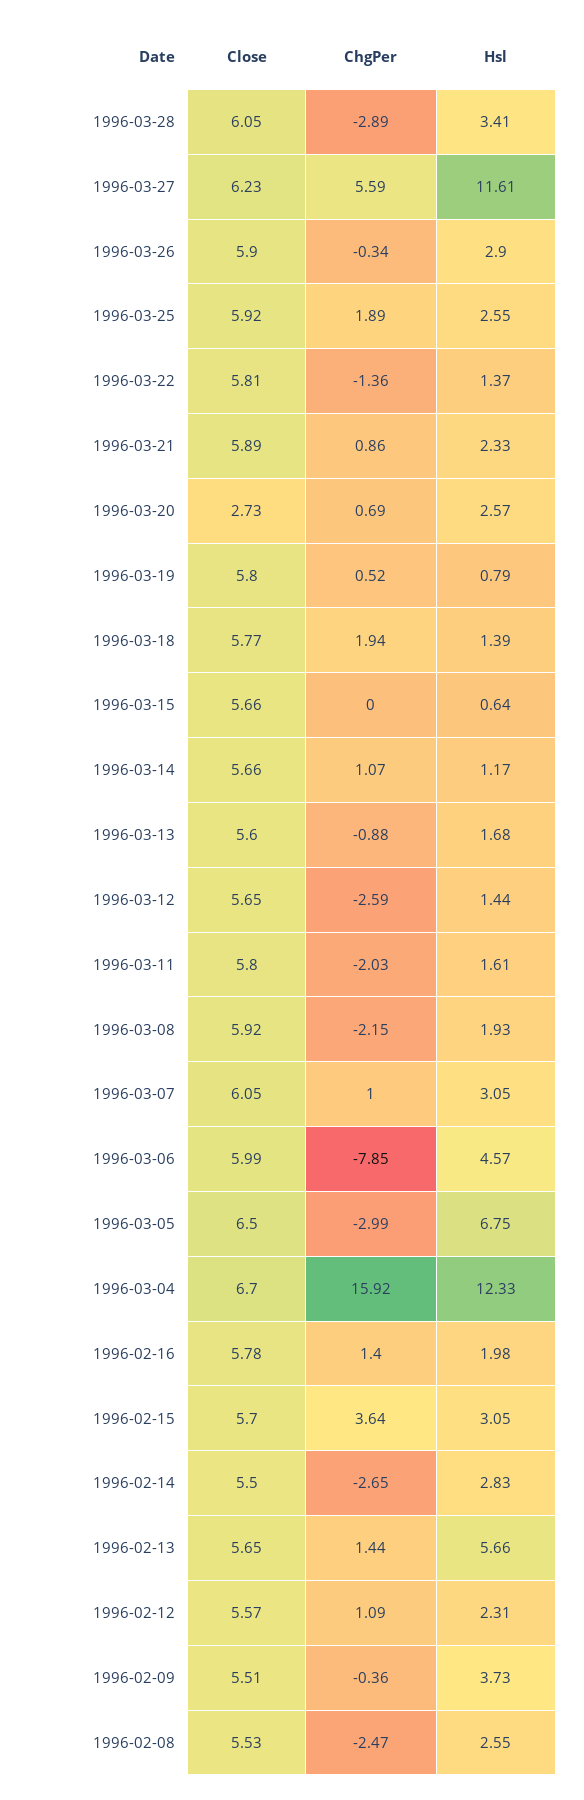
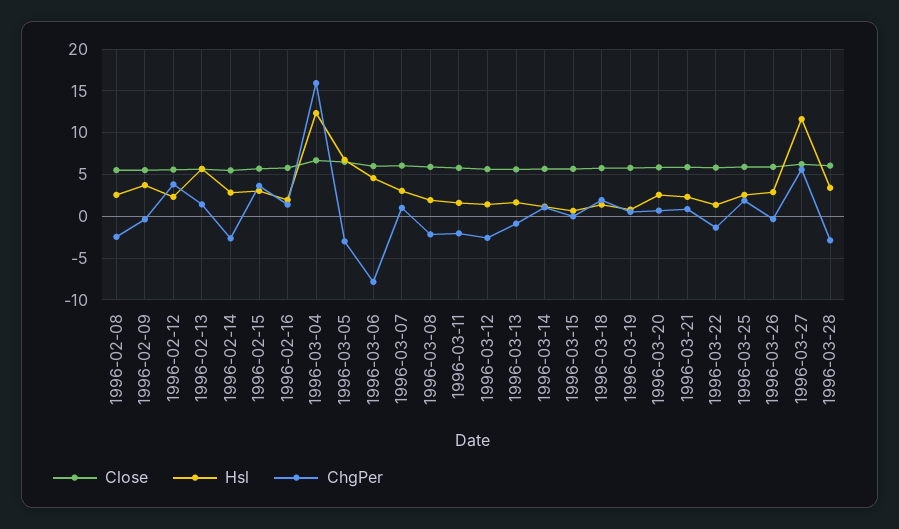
Close, 1996-03-20: 2.73 -> 6
ChgPer, 1996-02-12: 1.09 -> 4

